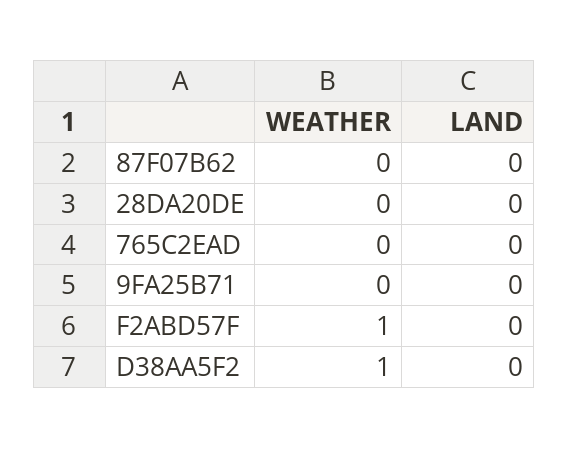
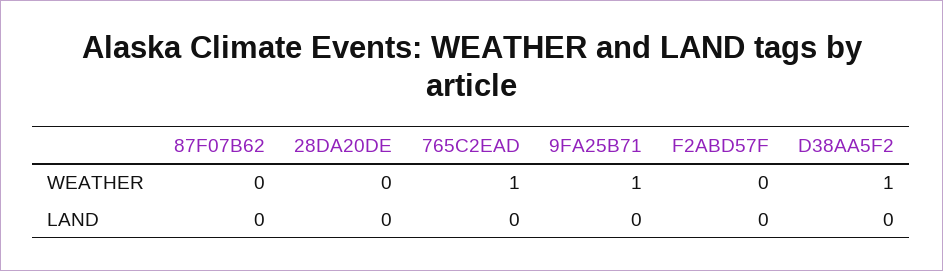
WEATHER, 765C2EAD: 0 -> 1
WEATHER, 9FA25B71: 0 -> 1
WEATHER, F2ABD57F: 1 -> 0

